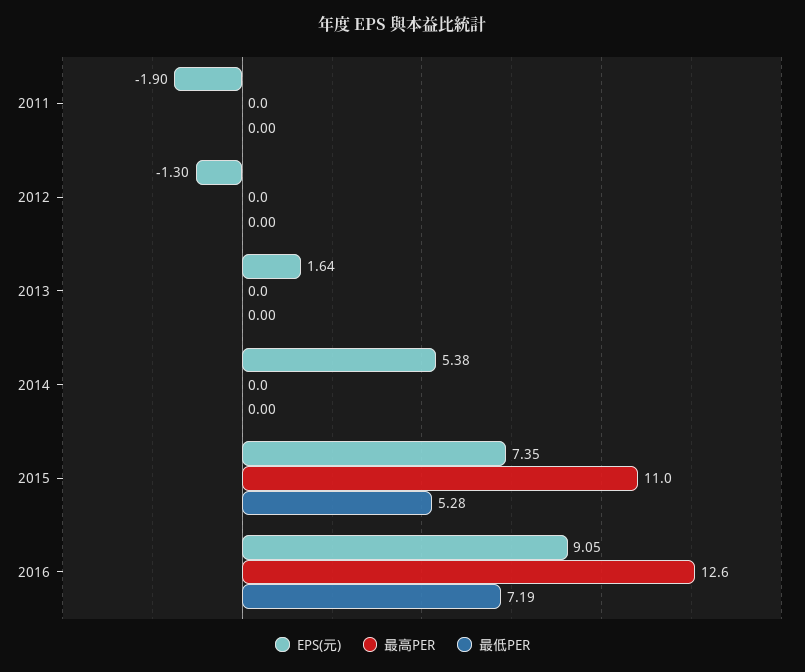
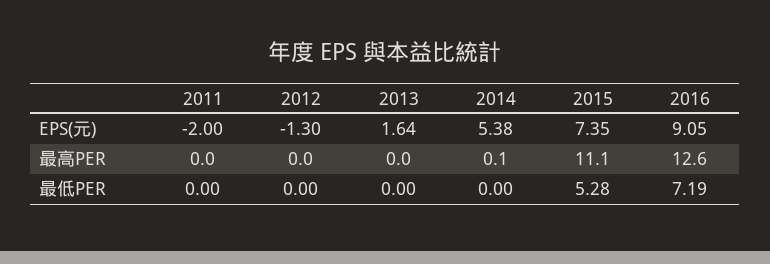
EPS(元), 2011: -1.9 -> -2
最高PER, 2014: 0 -> 0.1
最高PER, 2015: 11 -> 11.1

